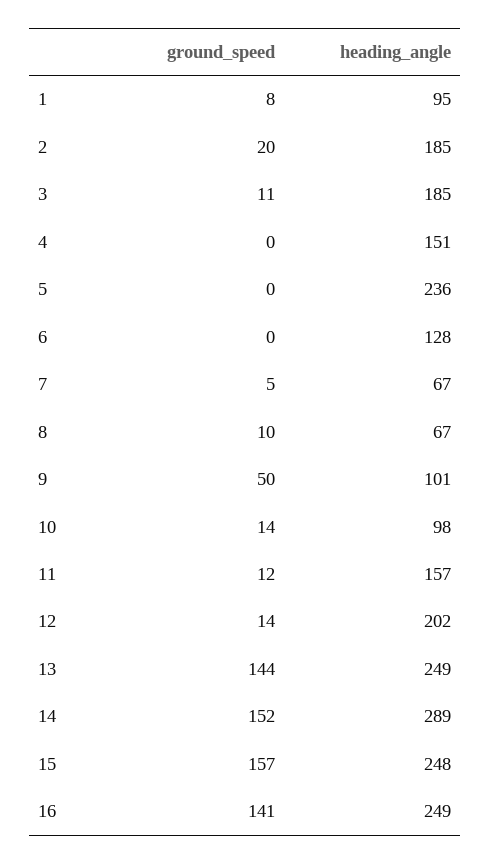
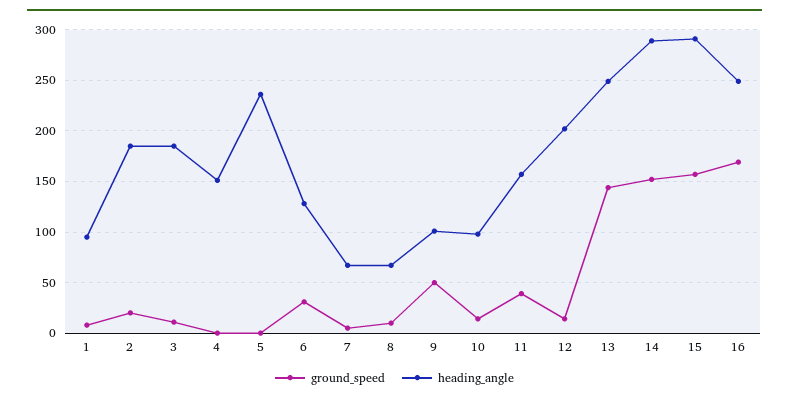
ground_speed, 6: 0 -> 30
ground_speed, 11: 12 -> 40
heading_angle, 15: 248 -> 290
ground_speed, 16: 141 -> 170

